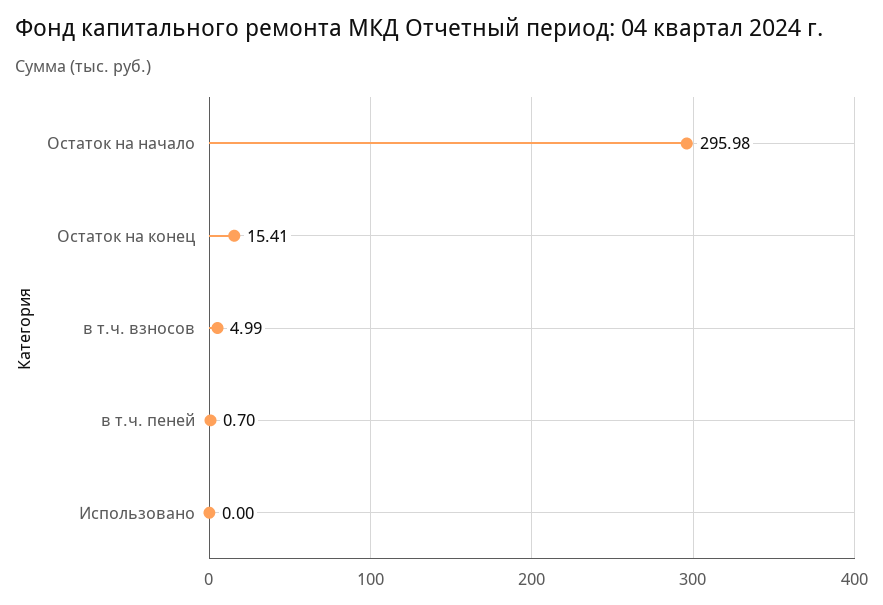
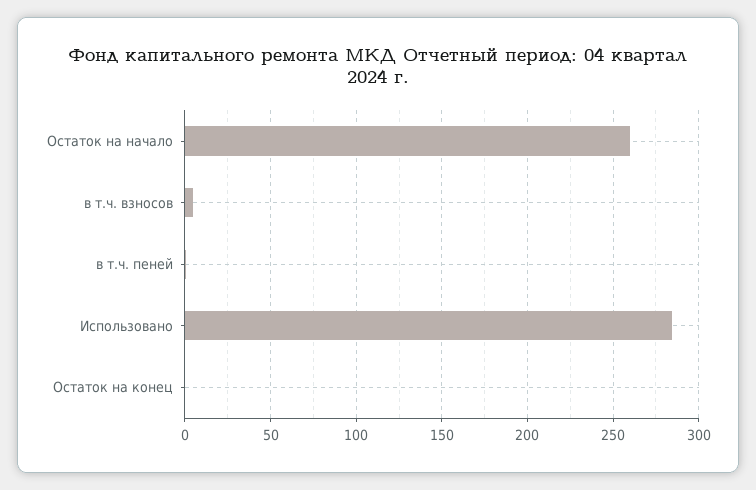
Остаток на начало: 295.98 -> 260
Остаток на конец: 15.41 -> 0
Использовано: 0 -> 285

